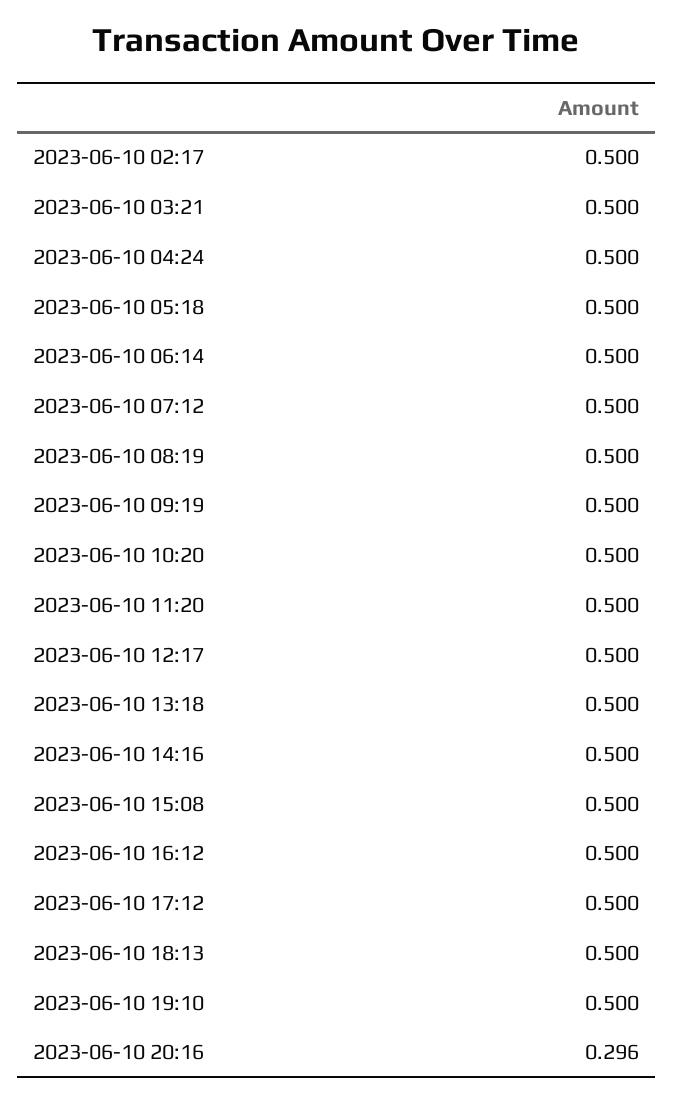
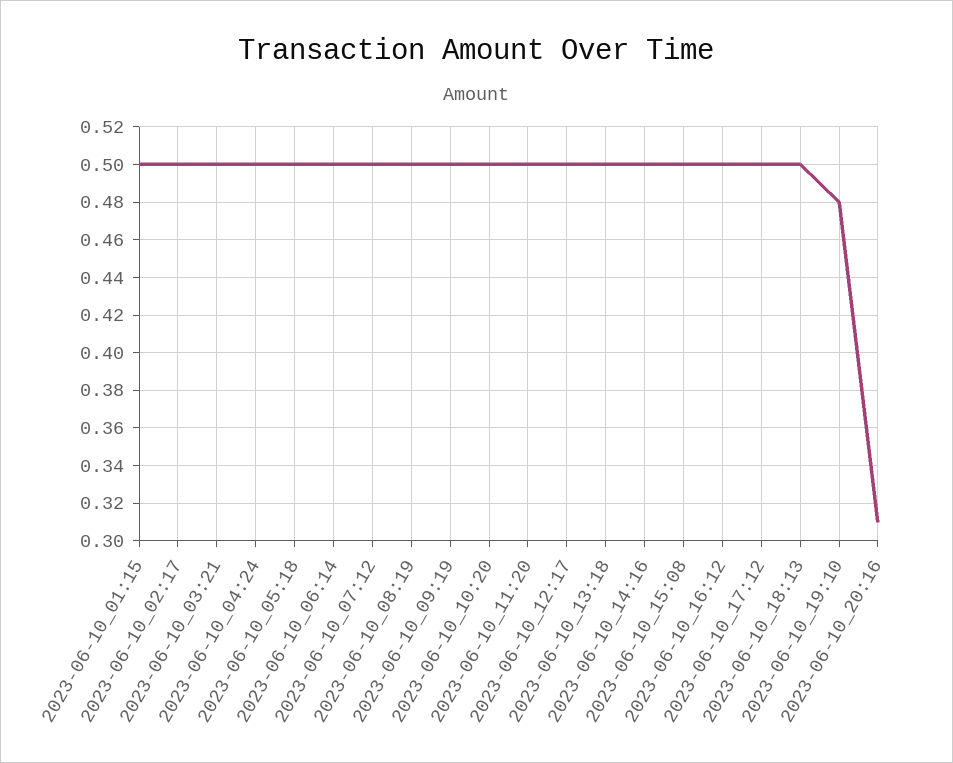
2023-06-10 19:10: 0.5 -> 0.48
2023-06-10 20:16: 0.296 -> 0.31
2023-06-10_01:15: none -> 0.5

